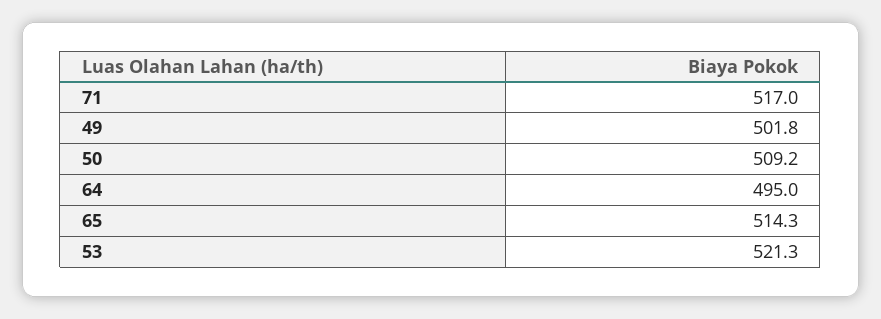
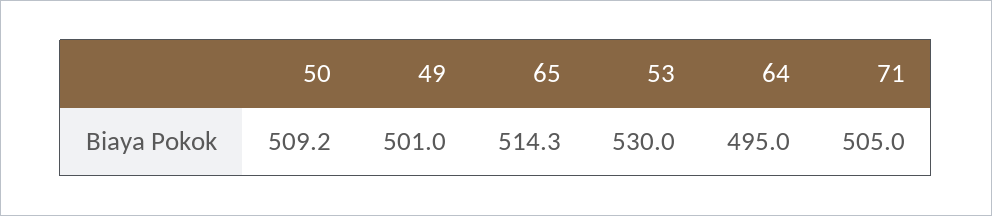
71: 517 -> 505
49: 501.8 -> 501
53: 521.3 -> 530

